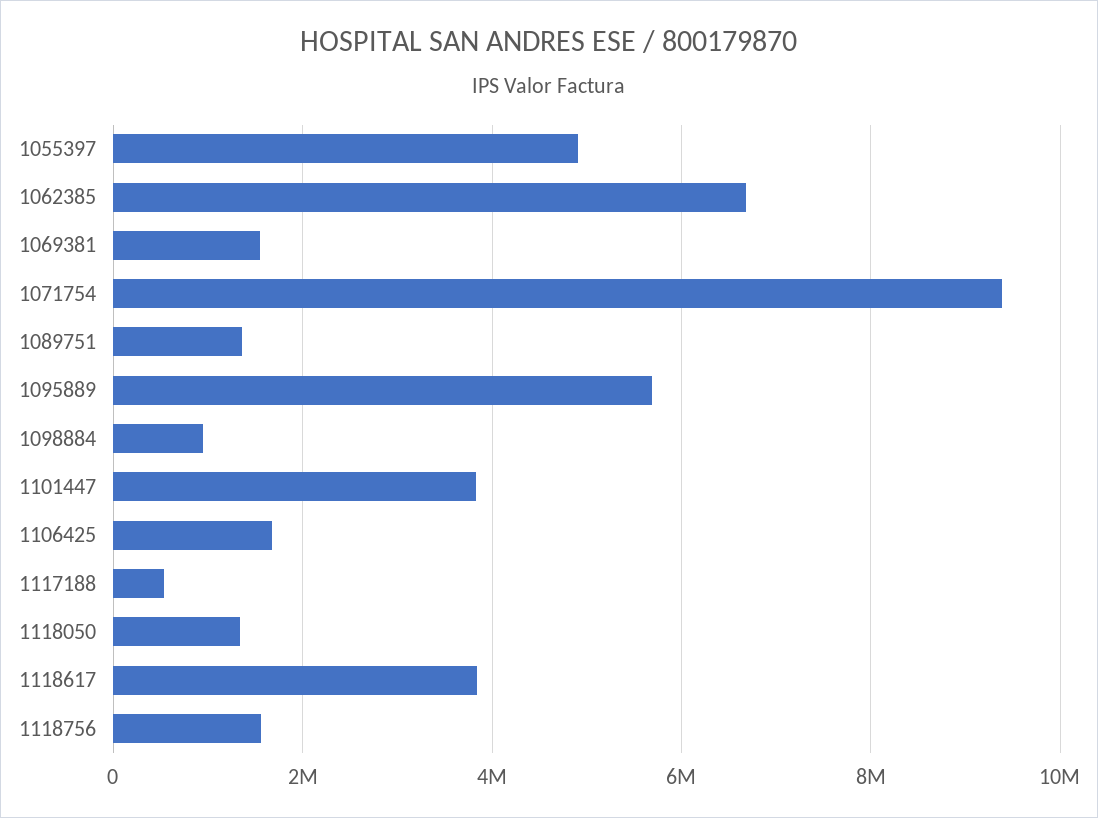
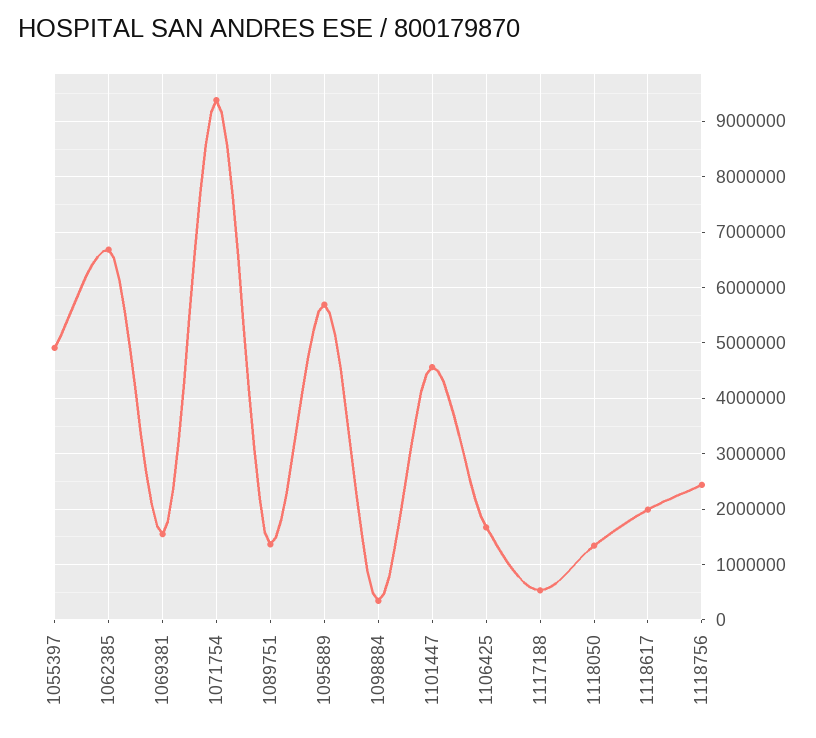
1098884: 1000000 -> 400000
1101447: 3800000 -> 4600000
1118617: 3800000 -> 2000000
1118756: 1600000 -> 2400000

